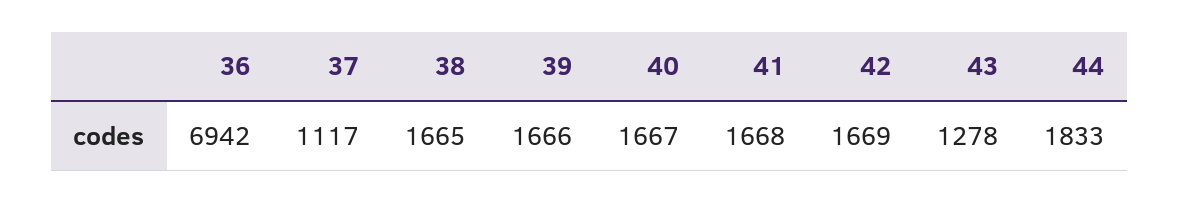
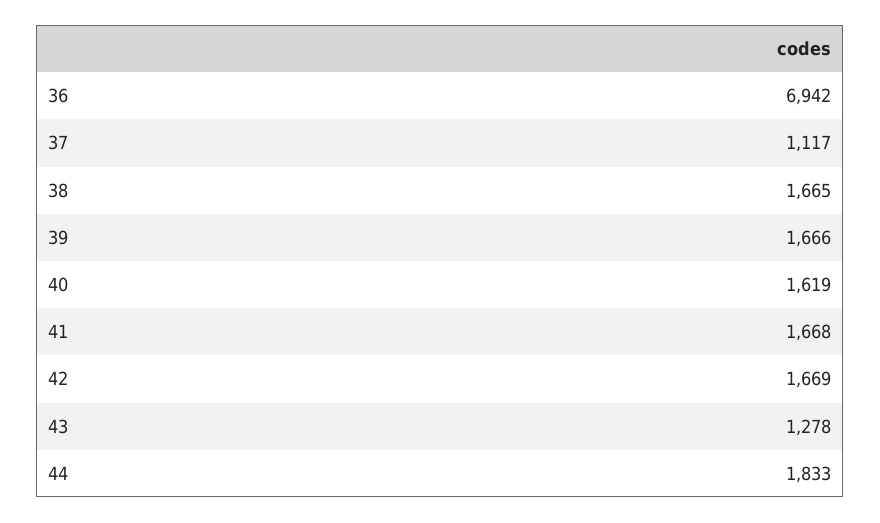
40: 1667 -> 1619

